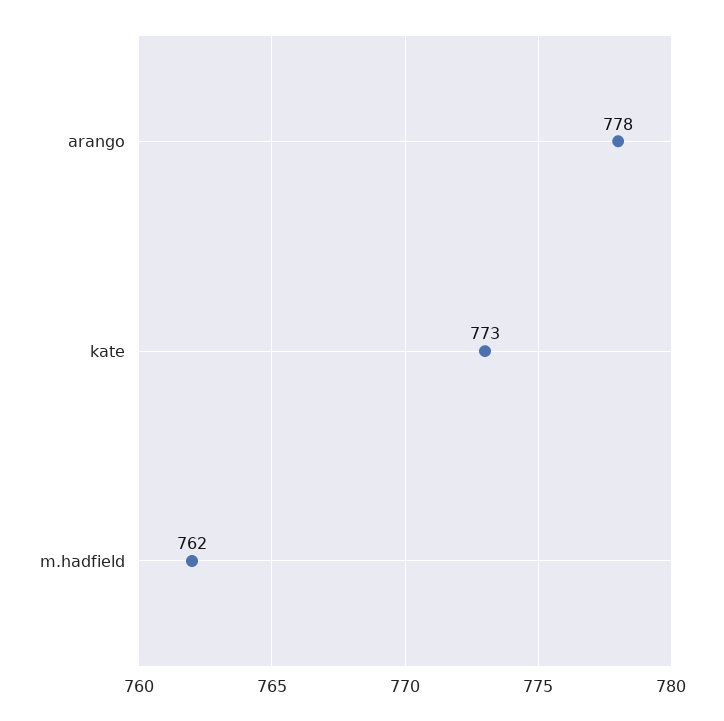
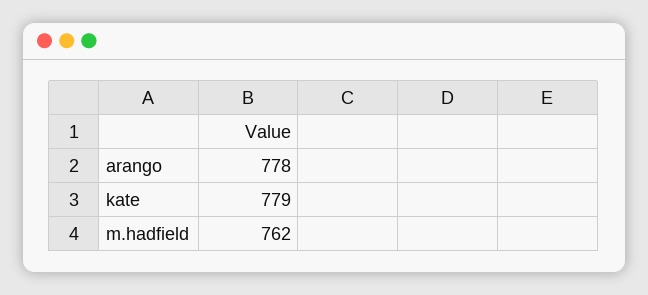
kate: 773 -> 779

